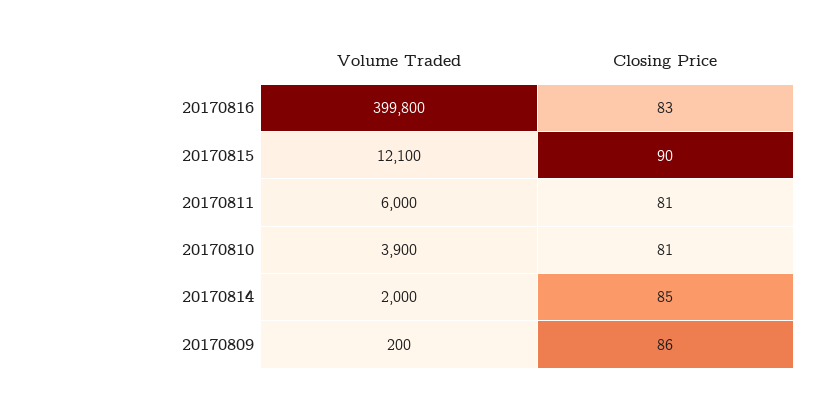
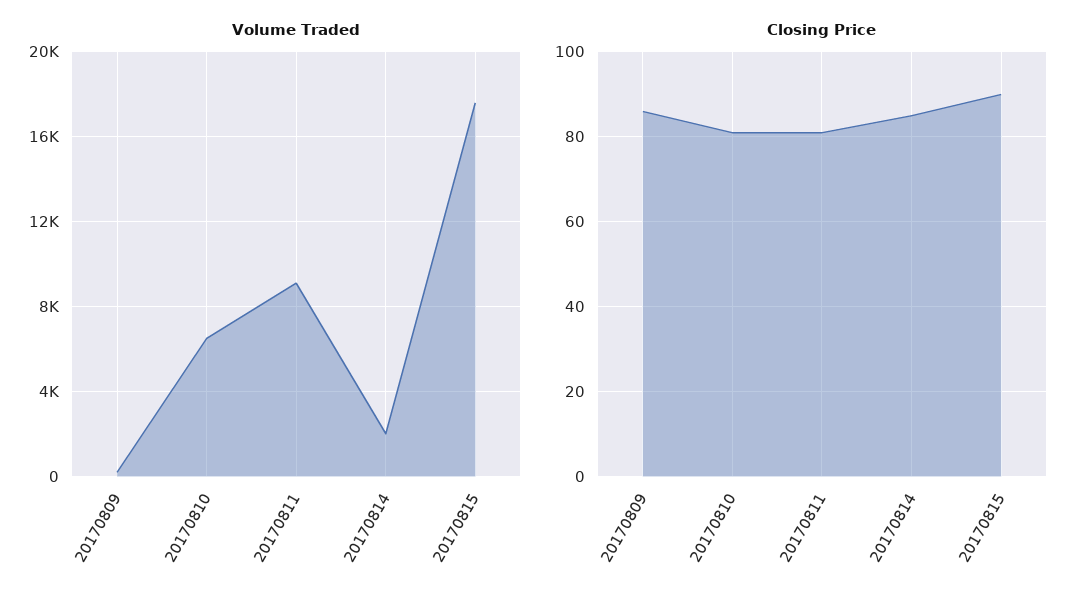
Volume Traded, 20170816: 399800 -> none
Closing Price, 20170816: 83 -> none
Volume Traded, 20170815: 12100 -> 17500
Volume Traded, 20170811: 6000 -> 9000
Volume Traded, 20170810: 3900 -> 6500

